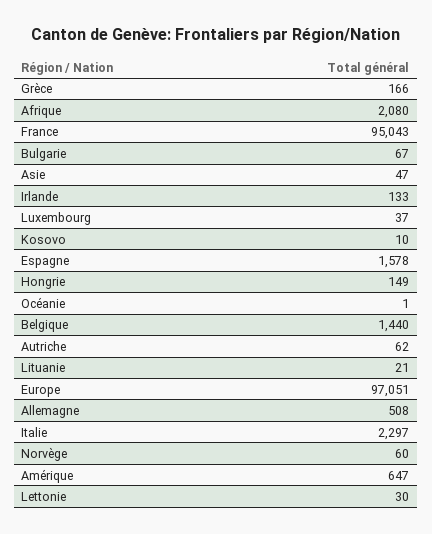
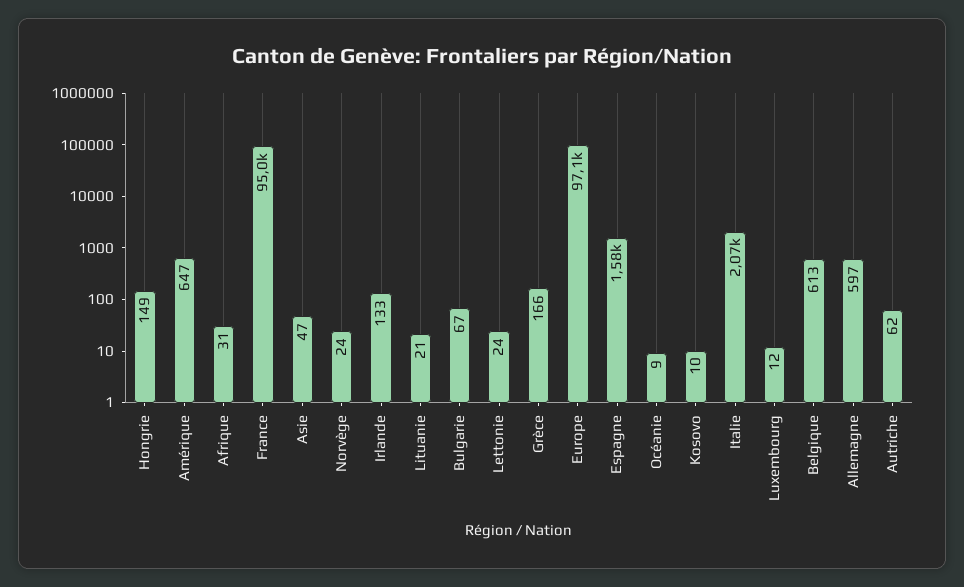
Afrique: 2080 -> 31
Luxembourg: 37 -> 12
Océanie: 1 -> 9
Belgique: 1440 -> 613
Allemagne: 508 -> 597
Italie: 2297 -> 2070
Norvège: 60 -> 24
Lettonie: 30 -> 24

